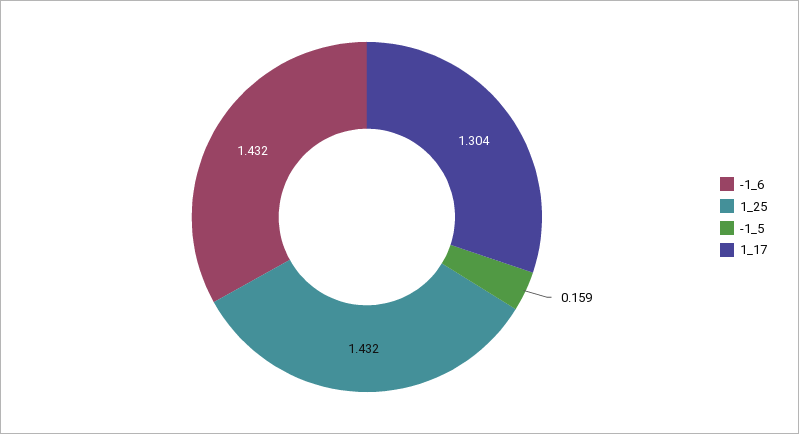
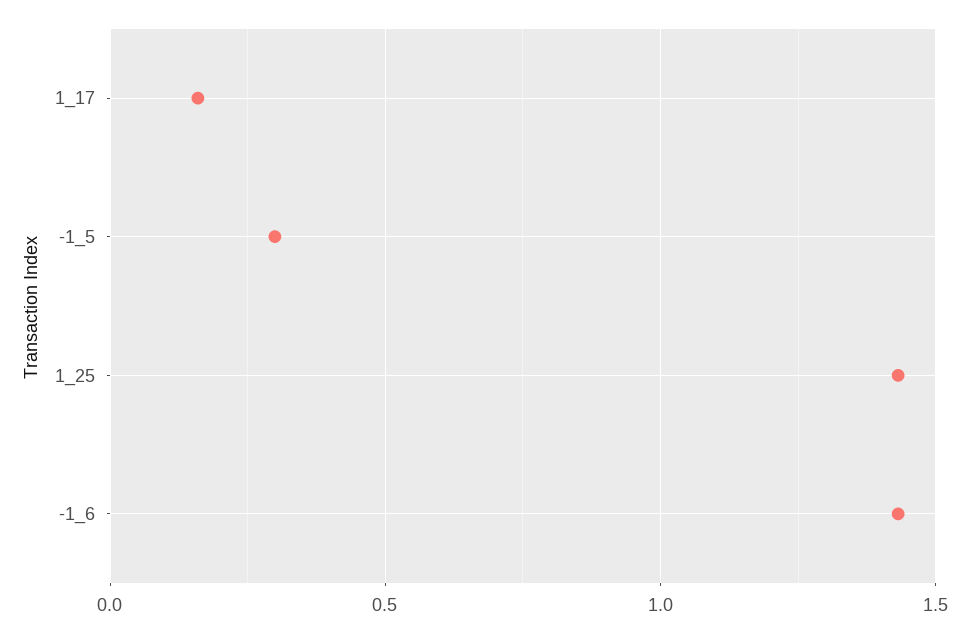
-1_5: 0.159 -> 0.3
1_17: 1.304 -> 0.15

